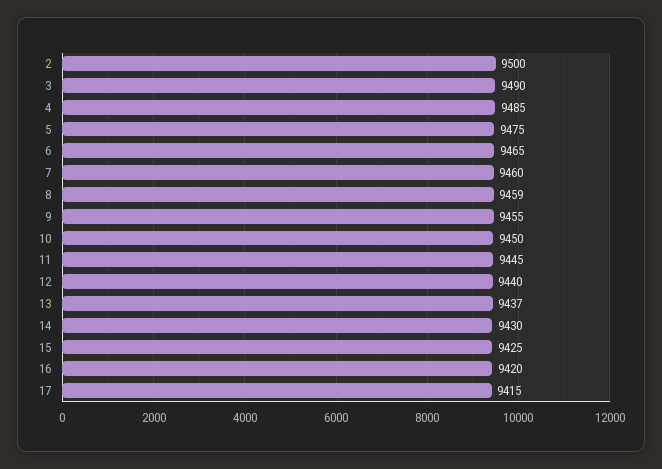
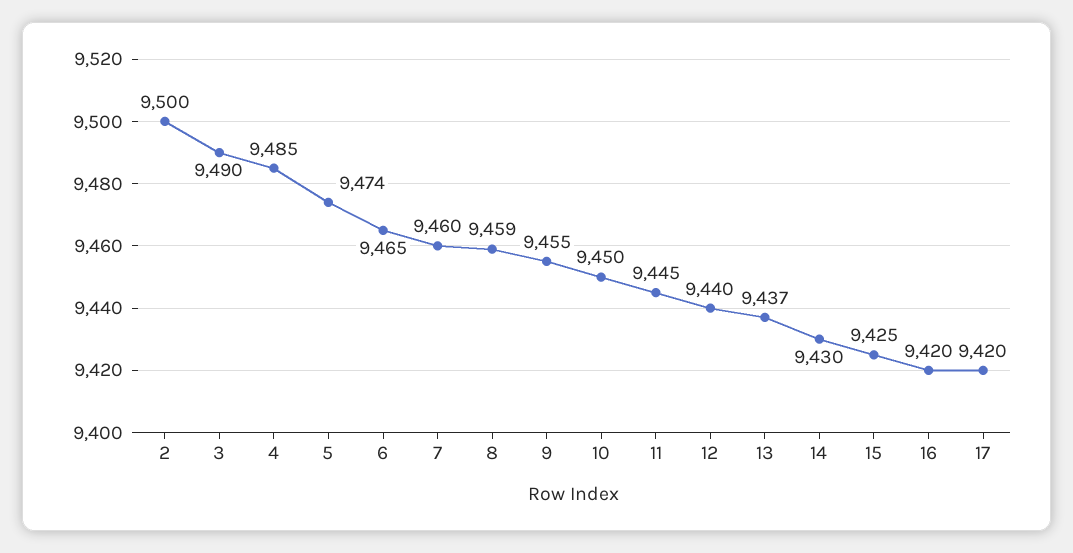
5: 9475 -> 9474
17: 9415 -> 9420

